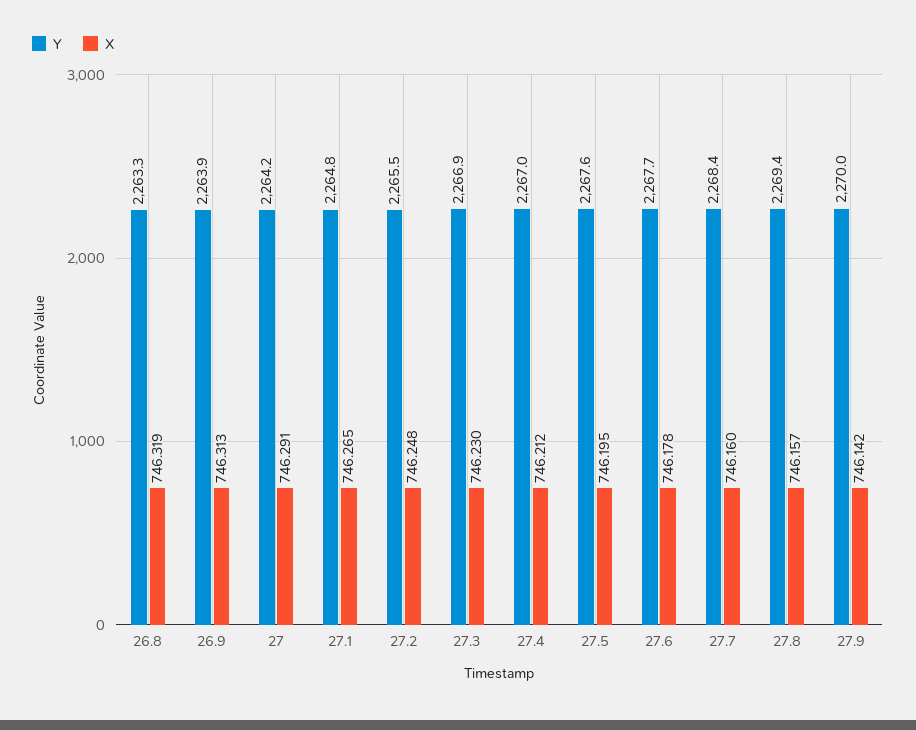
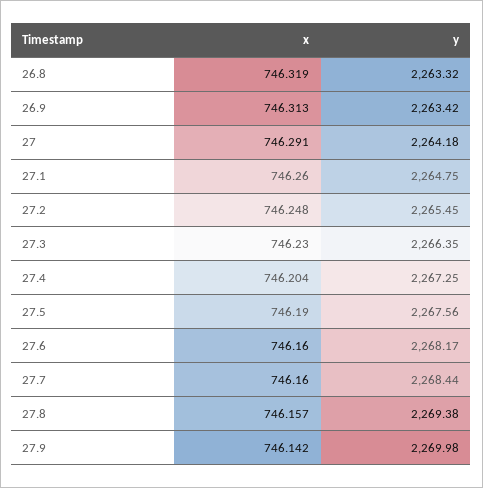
Y, 26.9: 2263.9 -> 2263.42
X, 27.1: 746.265 -> 746.26
Y, 27.3: 2266.9 -> 2266.35
Y, 27.4: 2267 -> 2267.25
X, 27.4: 746.212 -> 746.204
X, 27.5: 746.195 -> 746.19
Y, 27.6: 2267.7 -> 2268.17
X, 27.6: 746.178 -> 746.16

